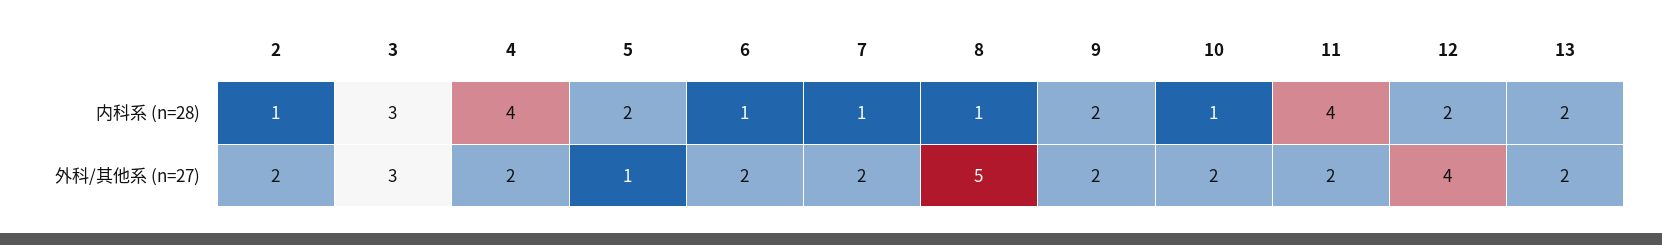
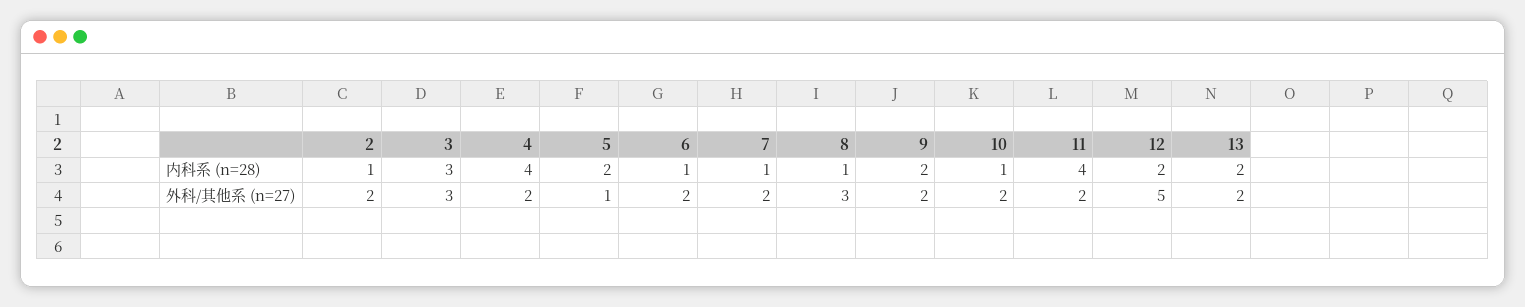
8, 外科/其他系 (n=27): 5 -> 3
12, 外科/其他系 (n=27): 4 -> 5

